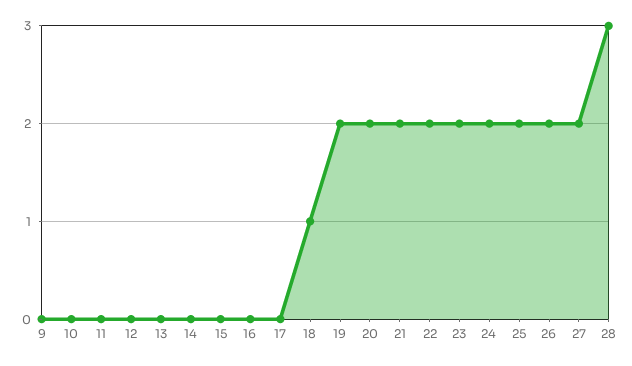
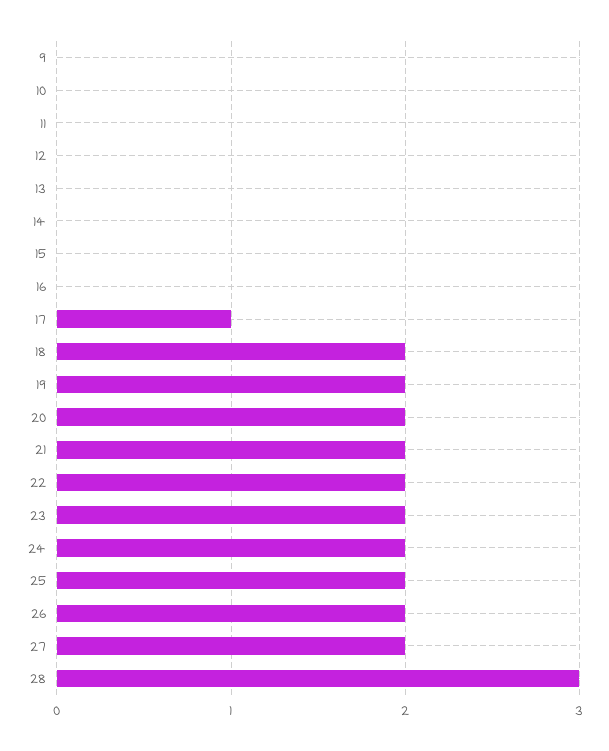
17: 0 -> 1
18: 1 -> 2

